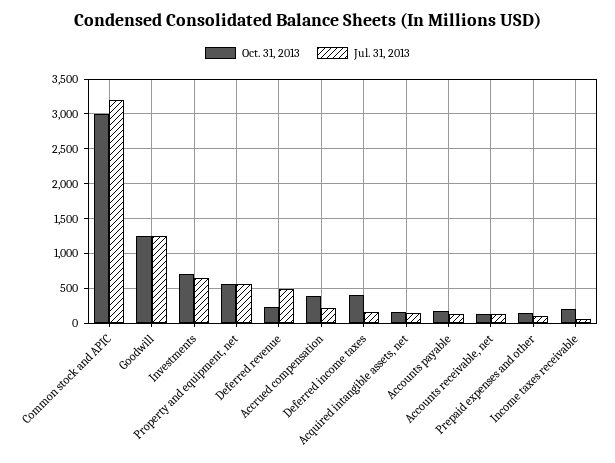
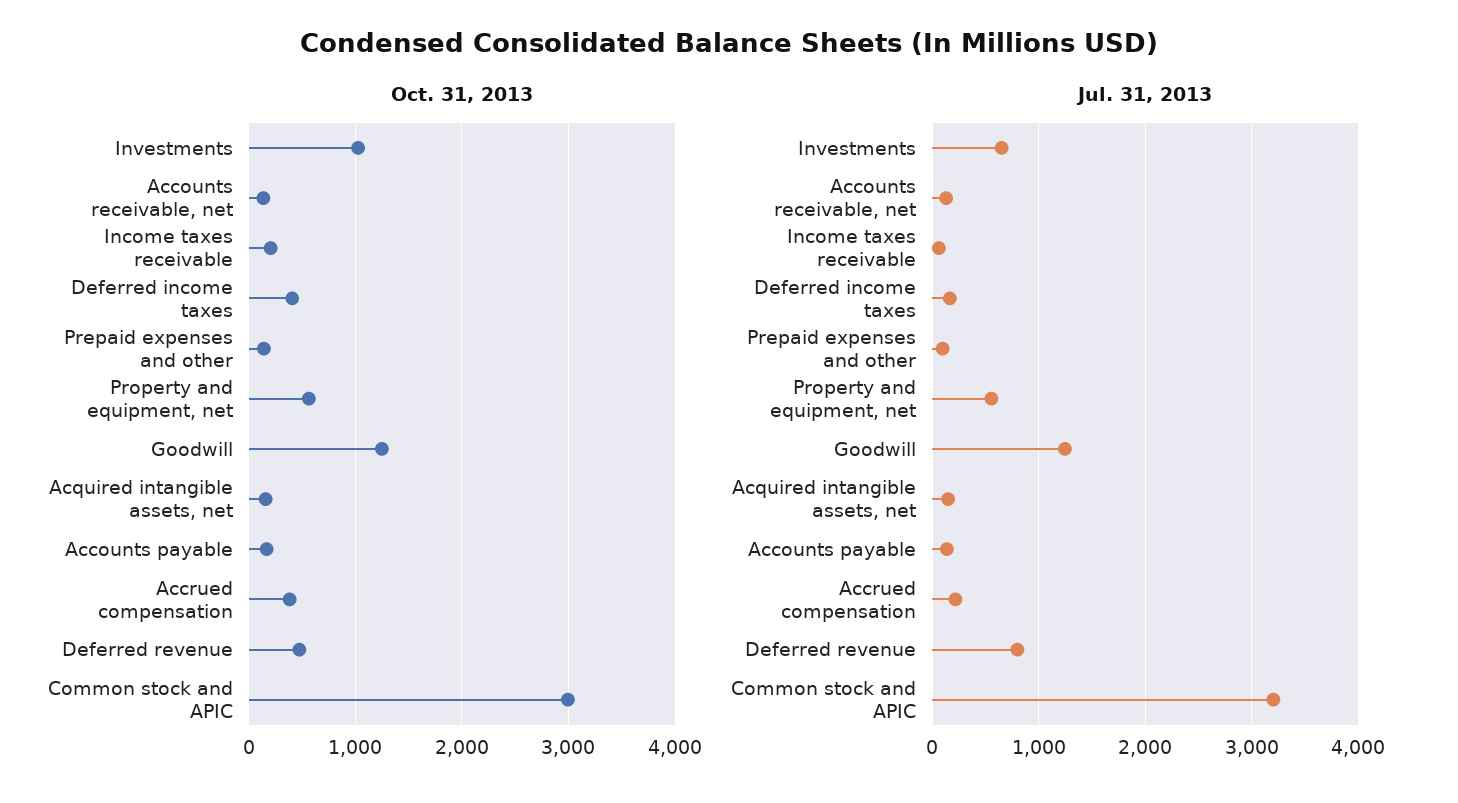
Oct. 31, 2013, Investments: 700 -> 1000
Oct. 31, 2013, Deferred revenue: 200 -> 500
Jul. 31, 2013, Deferred revenue: 500 -> 800

